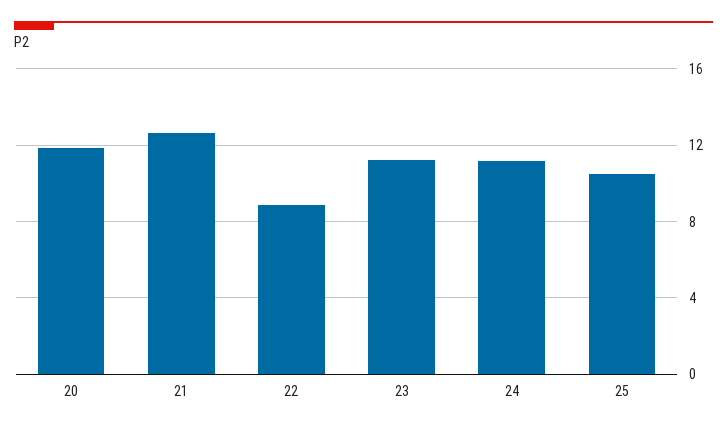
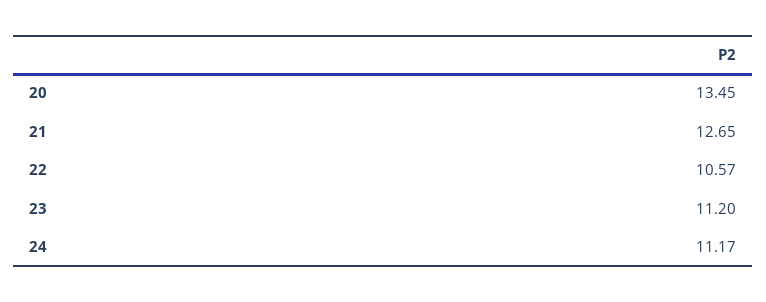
20: 12 -> 13.45
22: 9 -> 10.57
25: 10.5 -> none

